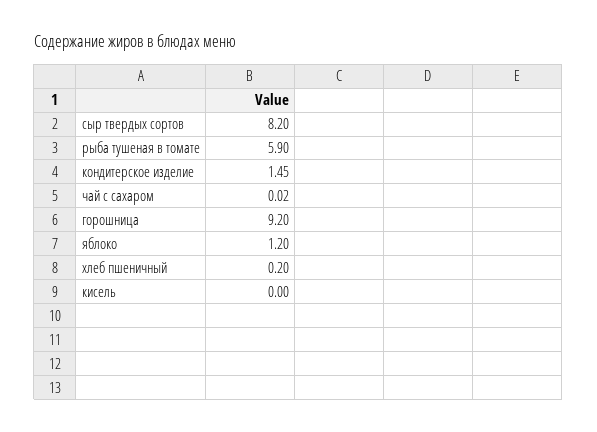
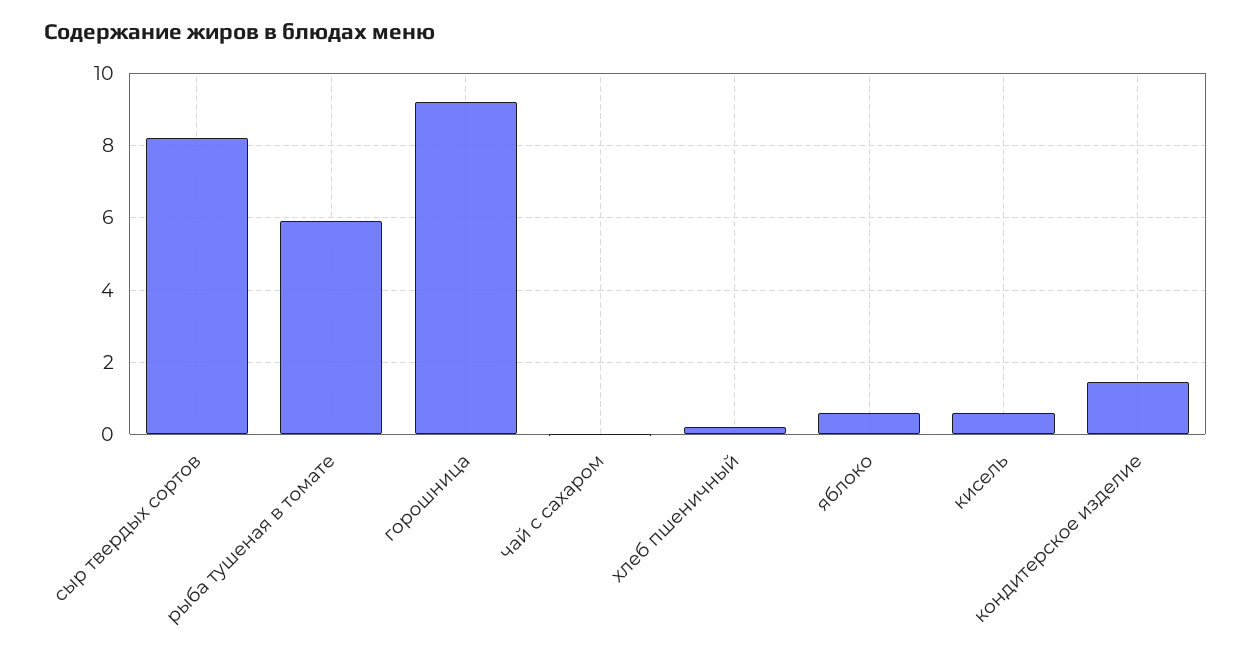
яблоко: 1.2 -> 0.6
кисель: 0 -> 0.6

